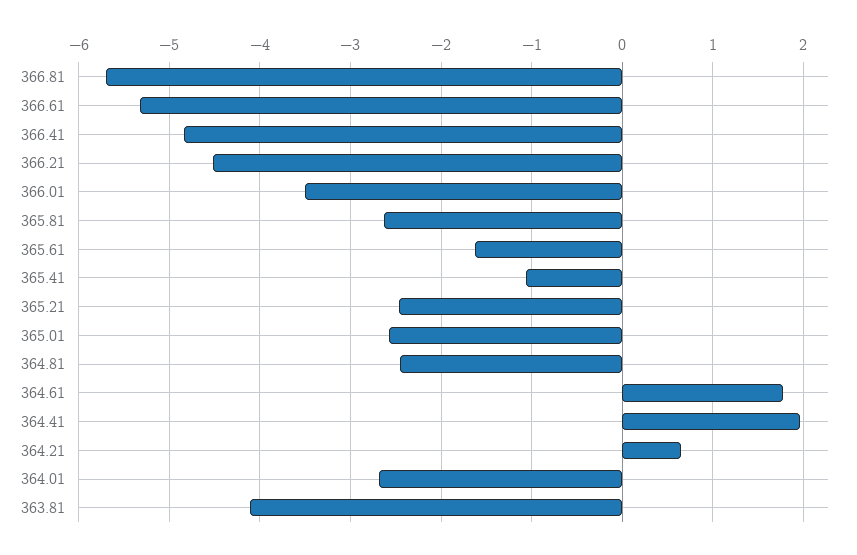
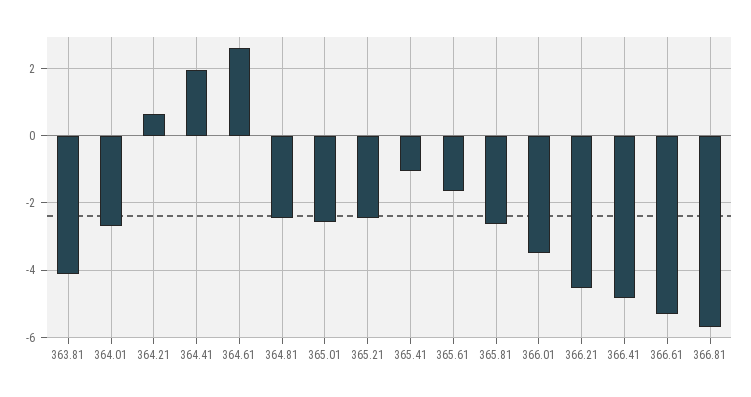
364.61: 1.8 -> 2.6

